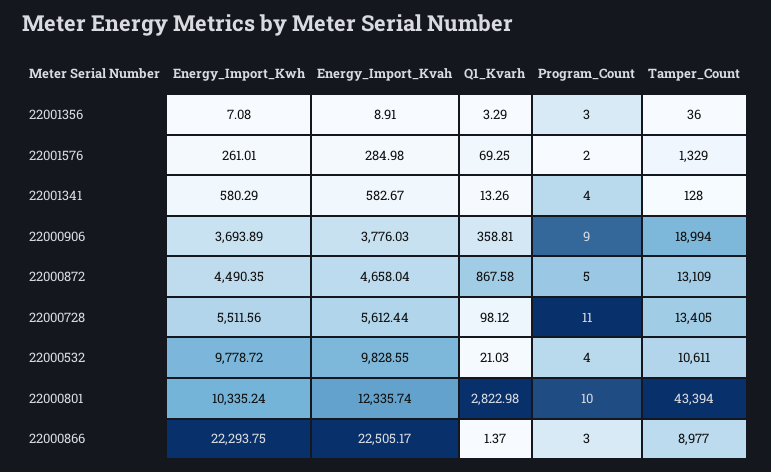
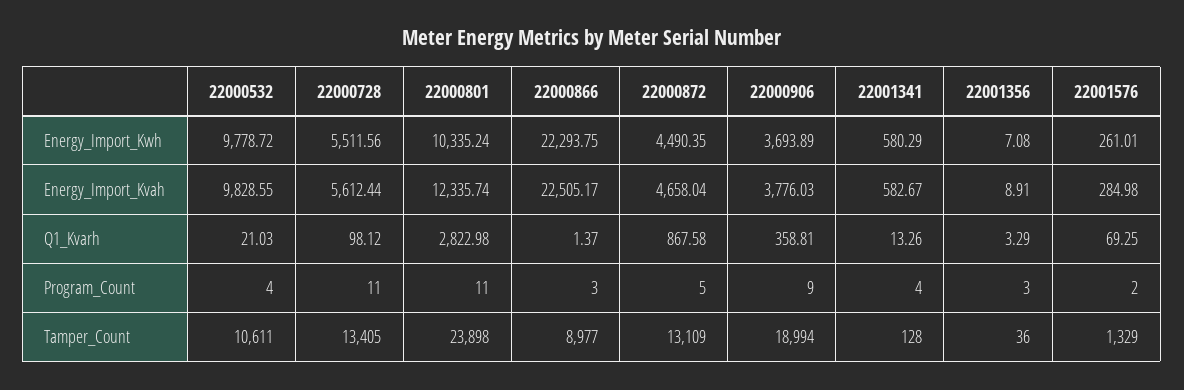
Program_Count, 22000801: 10 -> 11
Tamper_Count, 22000801: 43394 -> 23898

